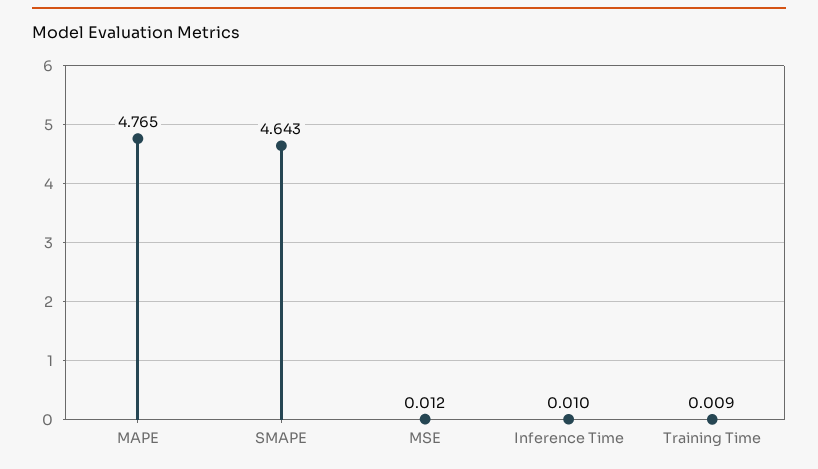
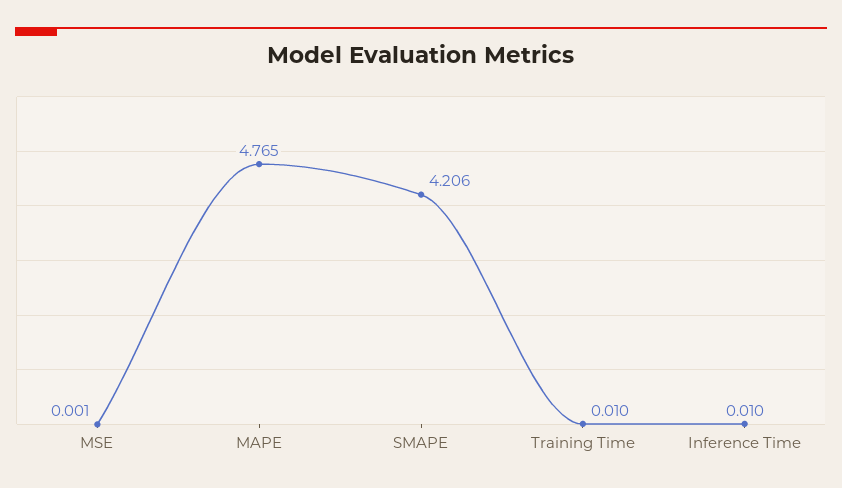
SMAPE: 4.643 -> 4.206
MSE: 0.012 -> 0.001
Training Time: 0.009 -> 0.01

